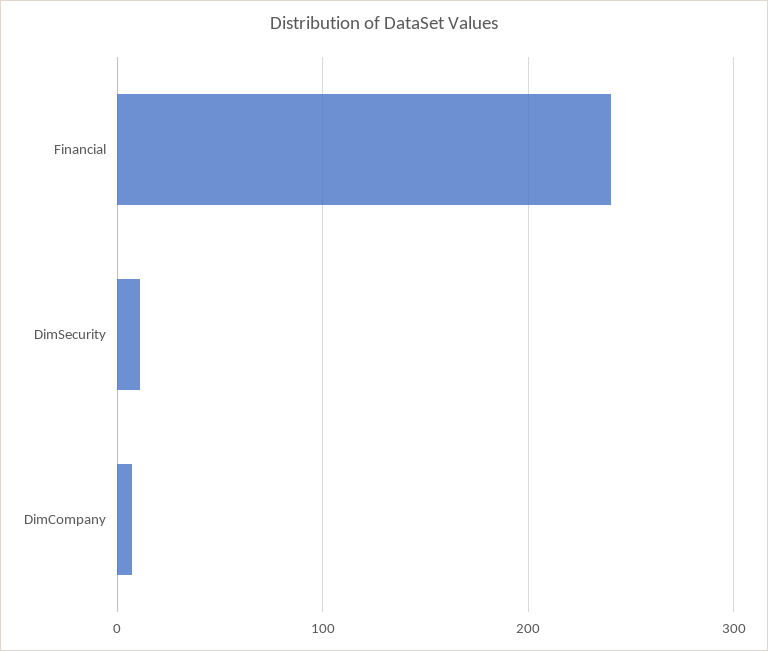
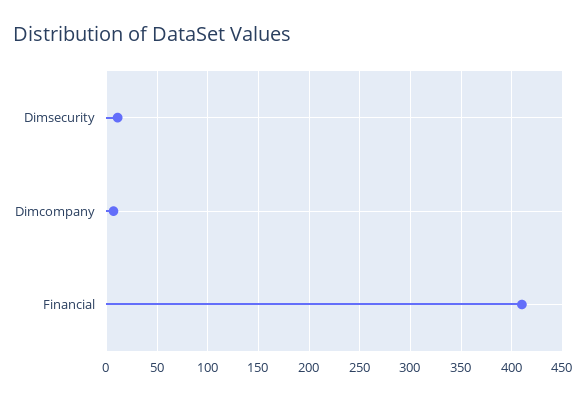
Financial: 240 -> 410

